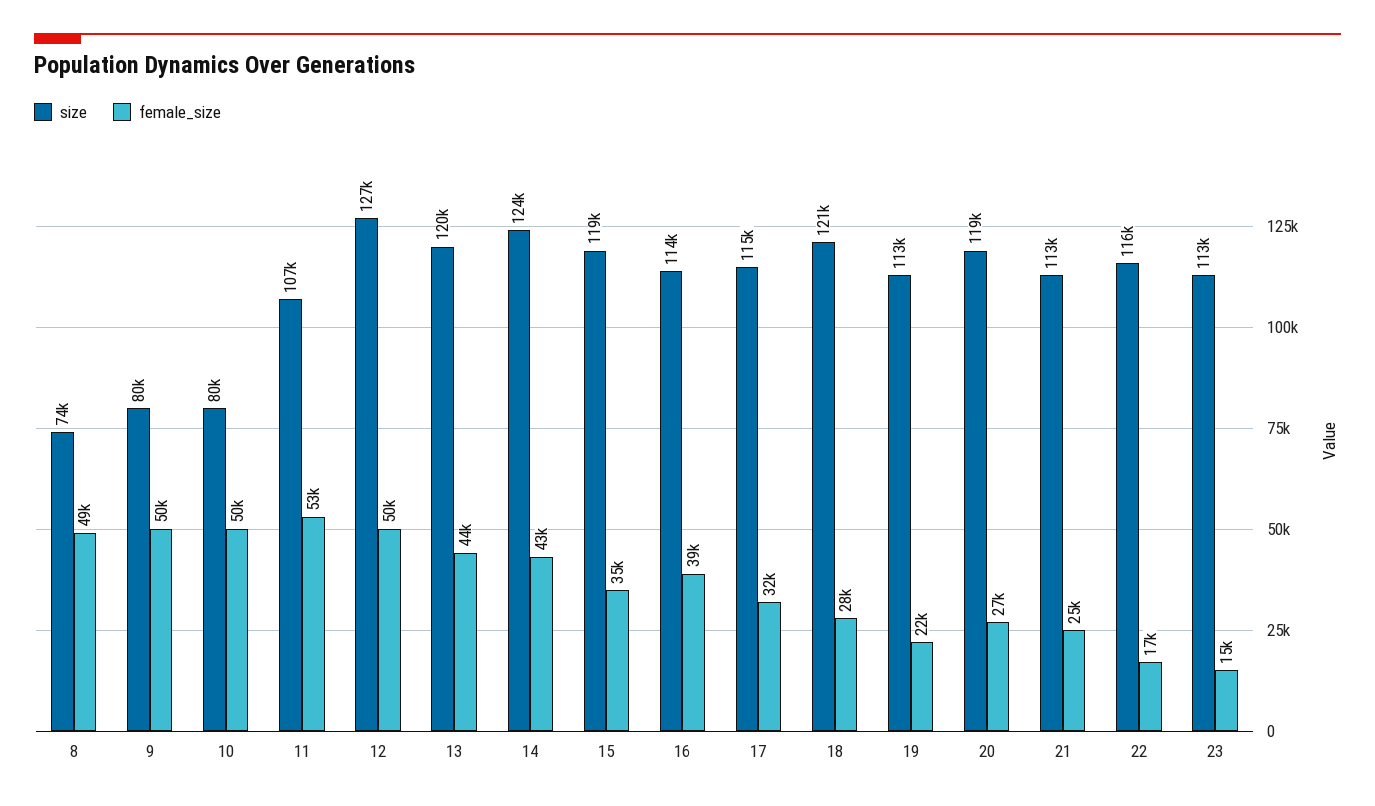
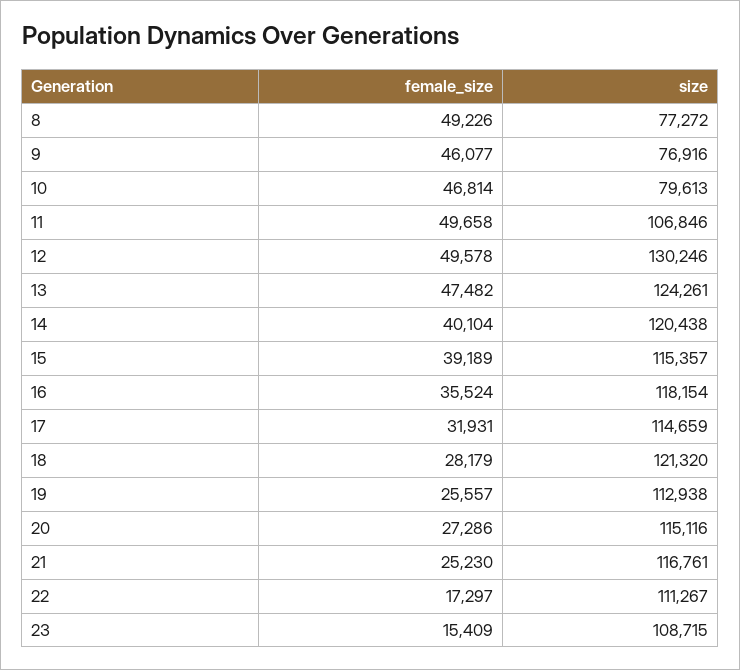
size, 8: 74000 -> 77272
size, 9: 80000 -> 76916
female_size, 9: 50000 -> 46077
female_size, 10: 50000 -> 46814
female_size, 11: 53000 -> 49658
size, 12: 127000 -> 130246
size, 13: 120000 -> 124261
female_size, 13: 44000 -> 47482
size, 14: 124000 -> 120438
female_size, 14: 43000 -> 40104
size, 15: 119000 -> 115357
female_size, 15: 35000 -> 39189
size, 16: 114000 -> 118154
female_size, 16: 39000 -> 35524
female_size, 19: 22000 -> 25557
size, 20: 119000 -> 115116
size, 21: 113000 -> 116761
size, 22: 116000 -> 111267
size, 23: 113000 -> 108715

